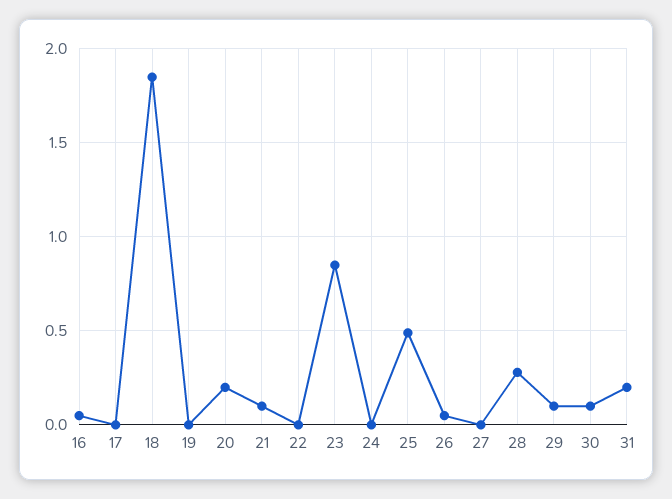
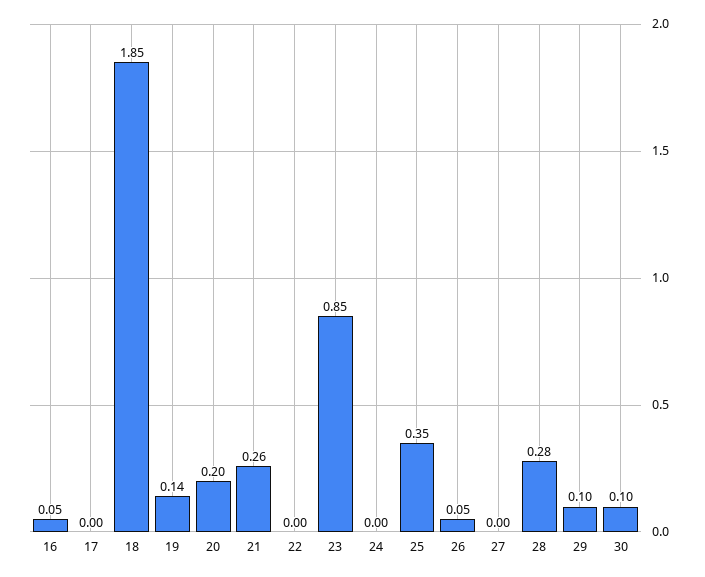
19: 0 -> 0.14
21: 0.1 -> 0.26
25: 0.5 -> 0.35
31: 0.2 -> none

